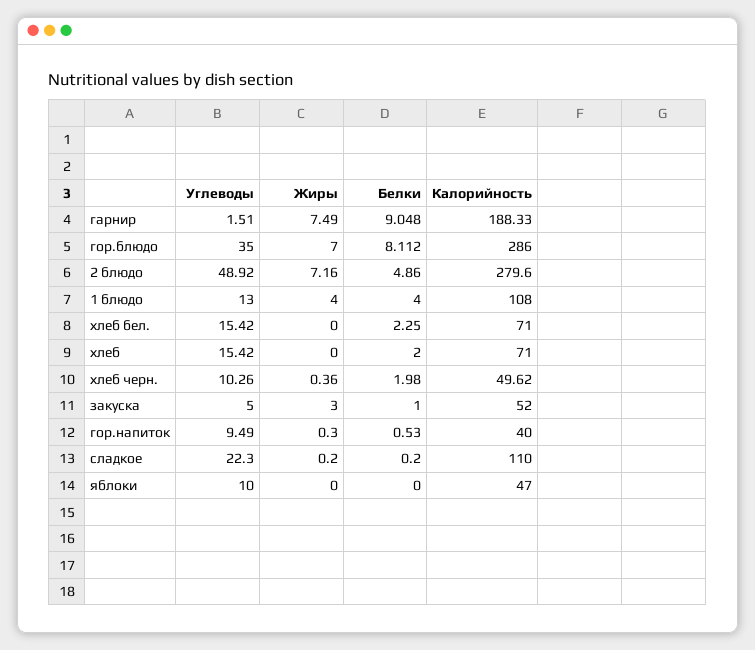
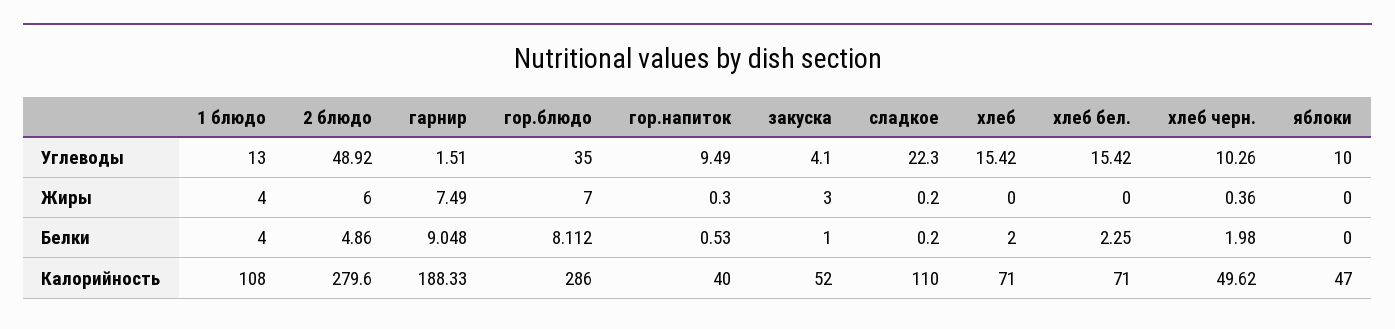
Жиры, 2 блюдо: 7.16 -> 6
Углеводы, закуска: 5 -> 4.1

